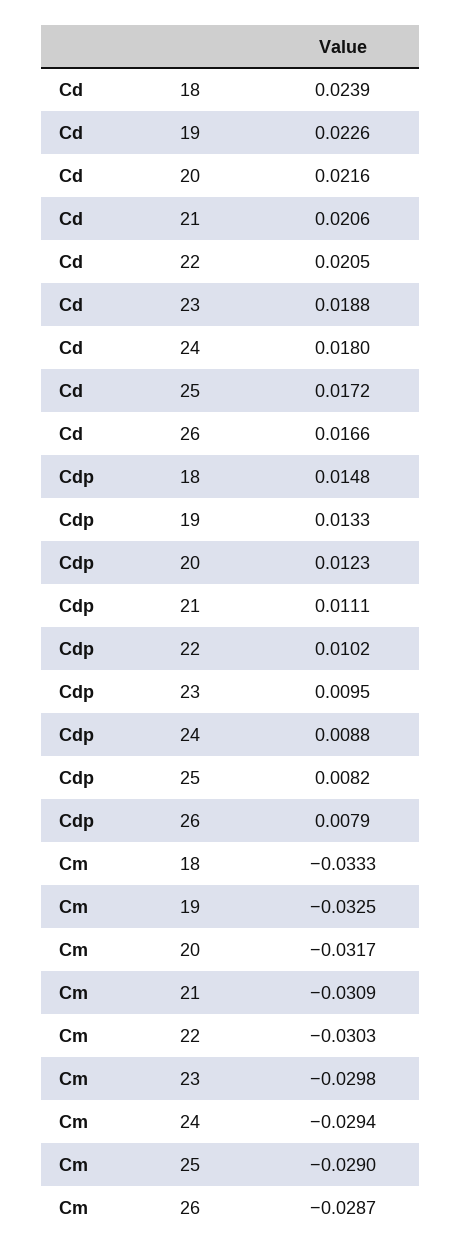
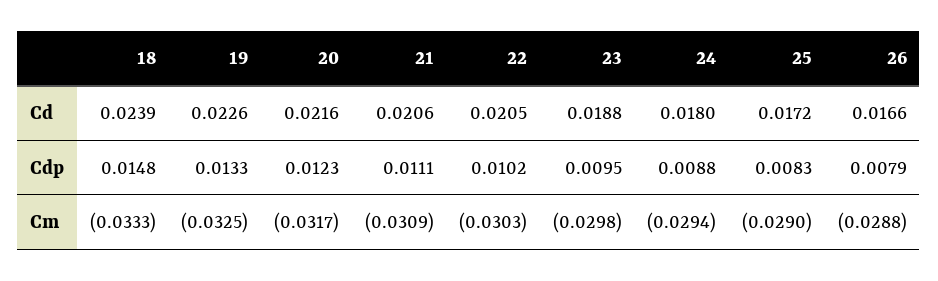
Cdp, 25: 0.0082 -> 0.0083
Cm, 26: -0.0287 -> -0.0288

